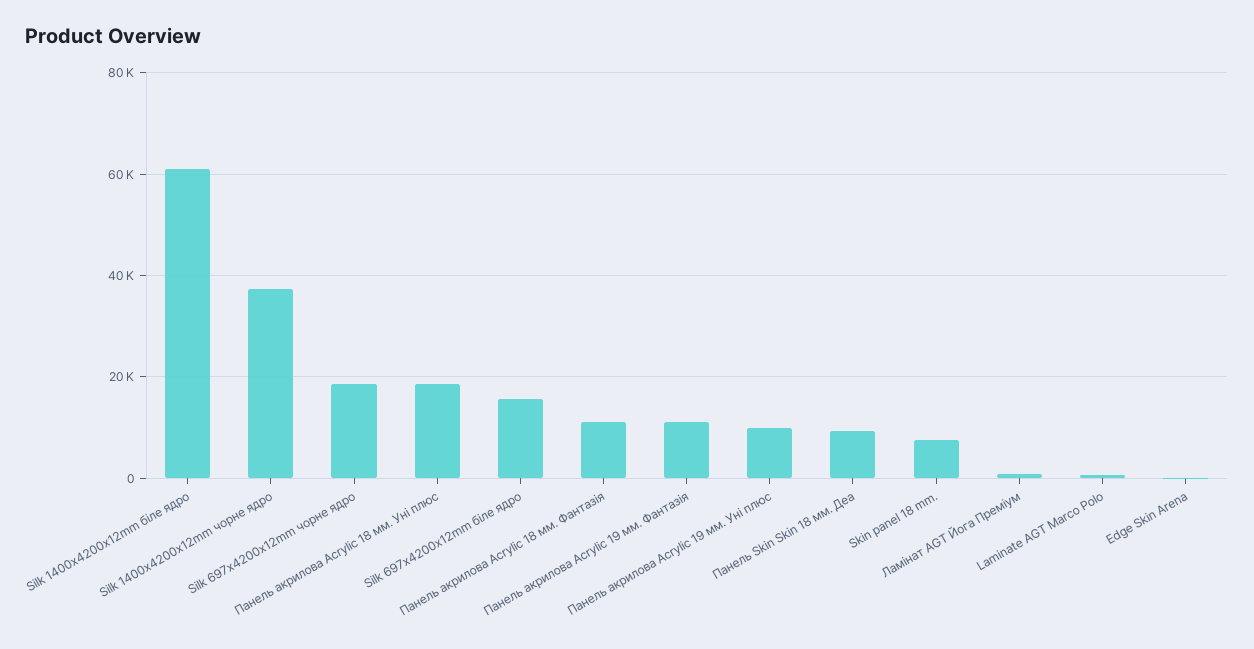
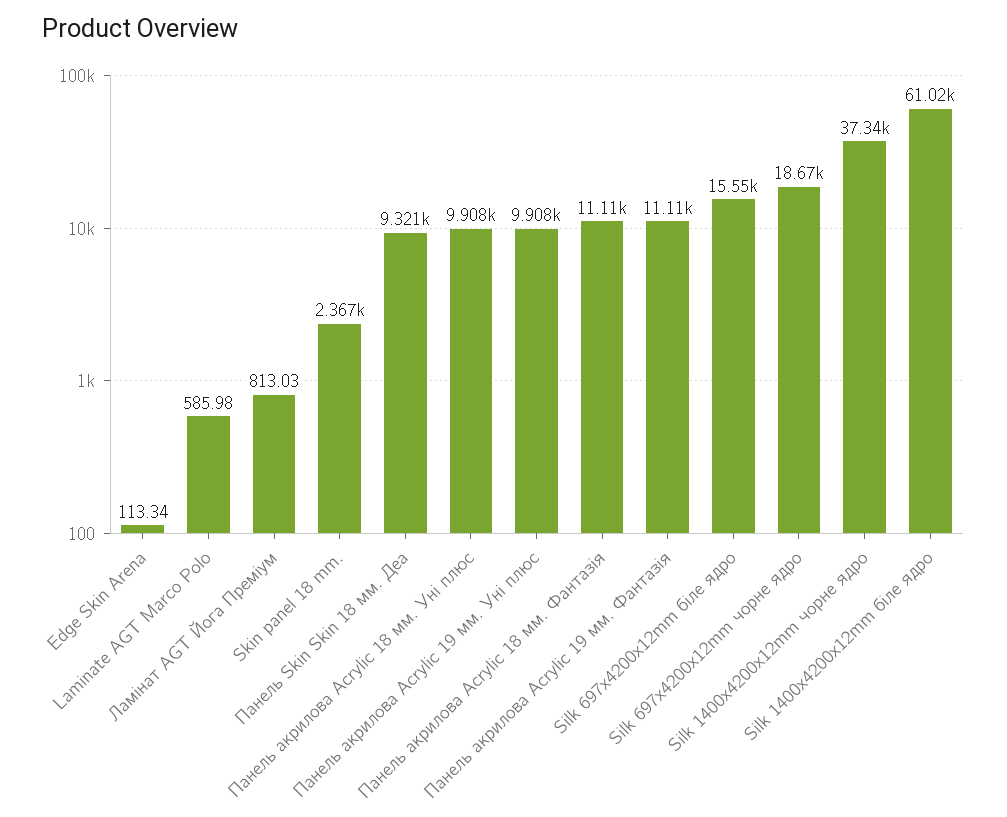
Панель акрилова Acrylic 18 мм. Уні плюс: 18000 -> 9908
Skin panel 18 mm.: 8000 -> 2367

